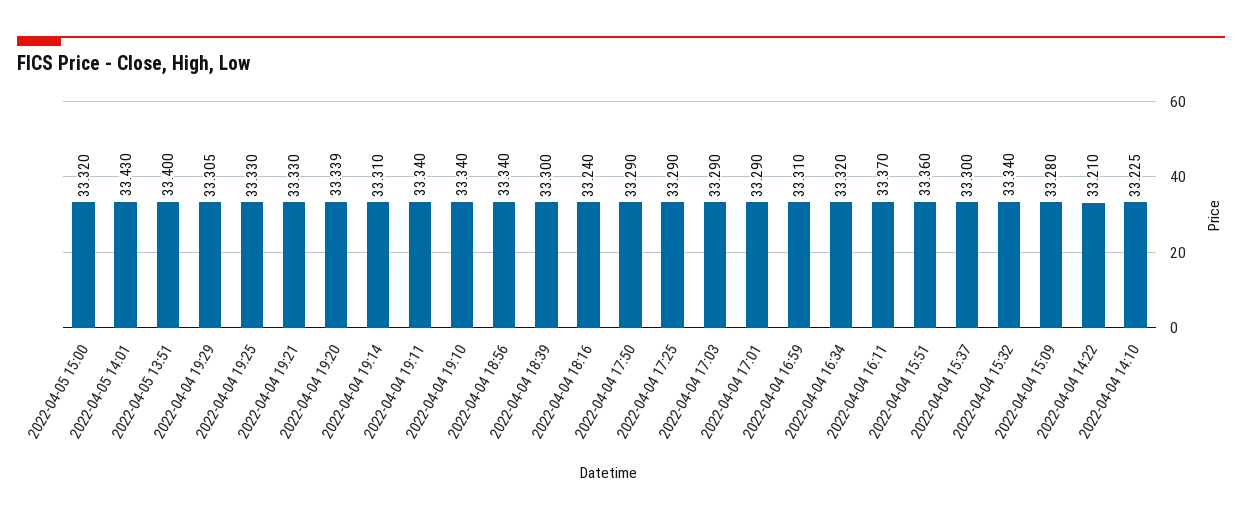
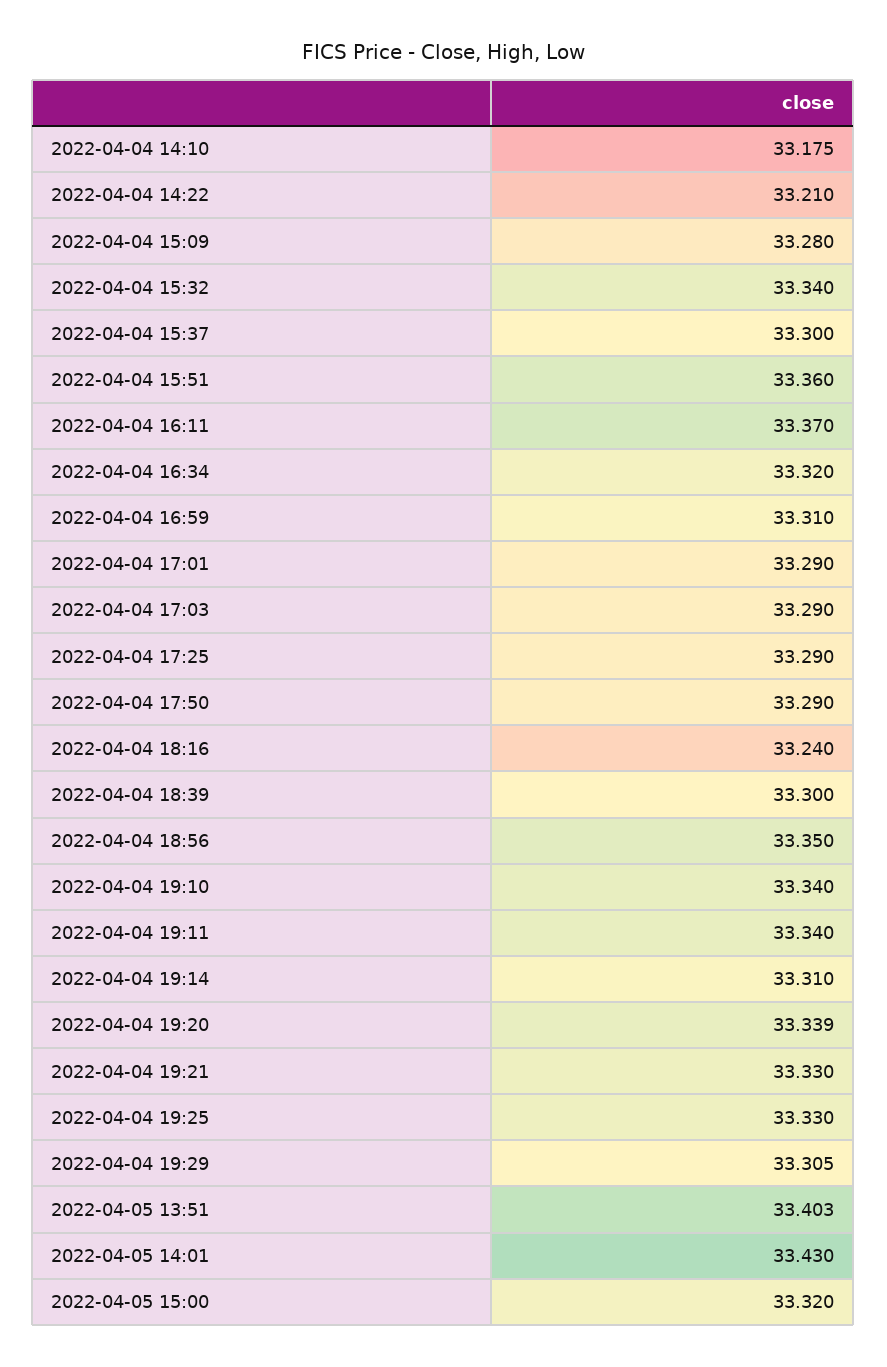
2022-04-05 13:51: 33.4 -> 33.403
2022-04-04 18:56: 33.34 -> 33.35
2022-04-04 14:10: 33.225 -> 33.175

